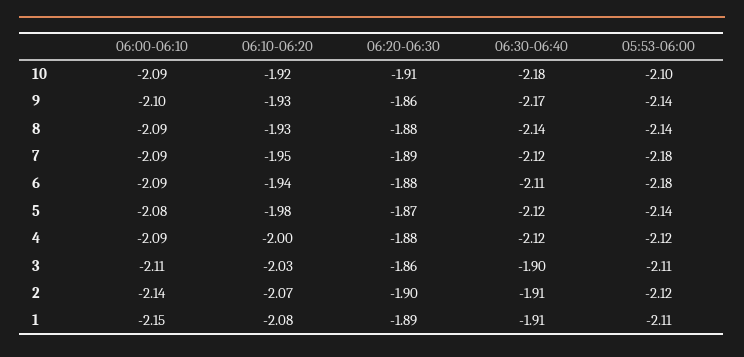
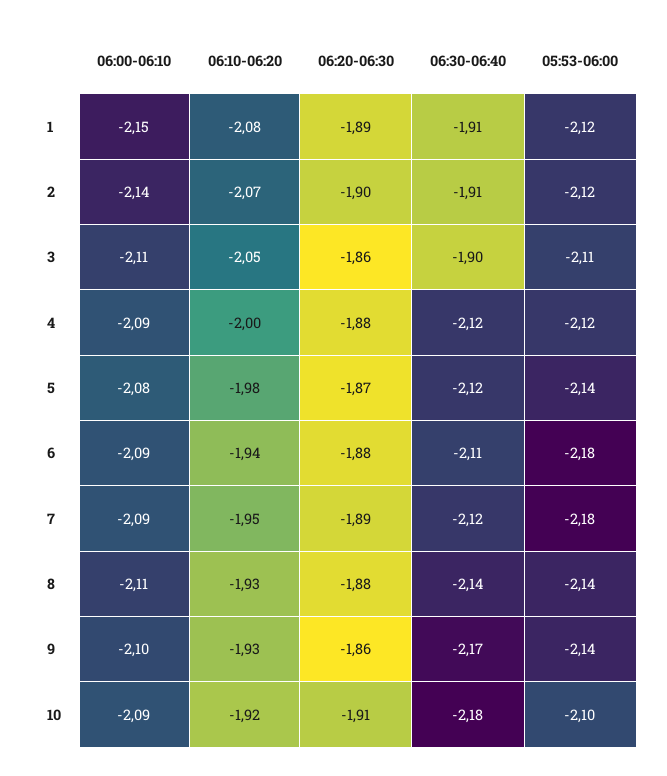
06:00-06:10, 8: -2.09 -> -2.11
06:10-06:20, 3: -2.03 -> -2.05
05:53-06:00, 1: -2.11 -> -2.12

